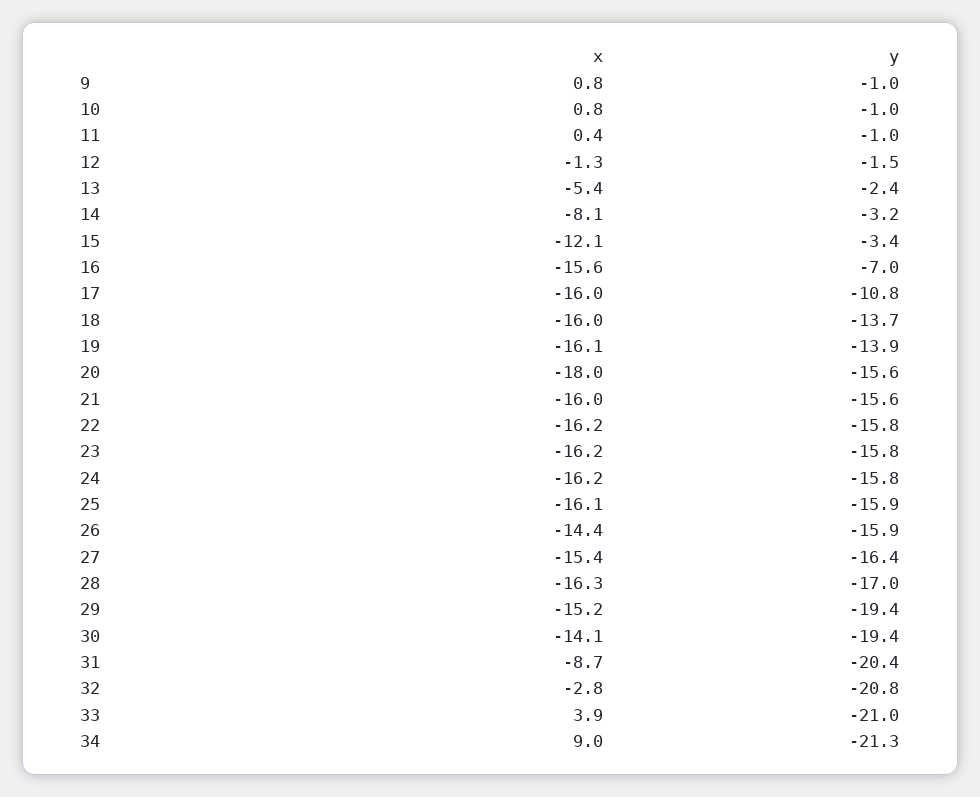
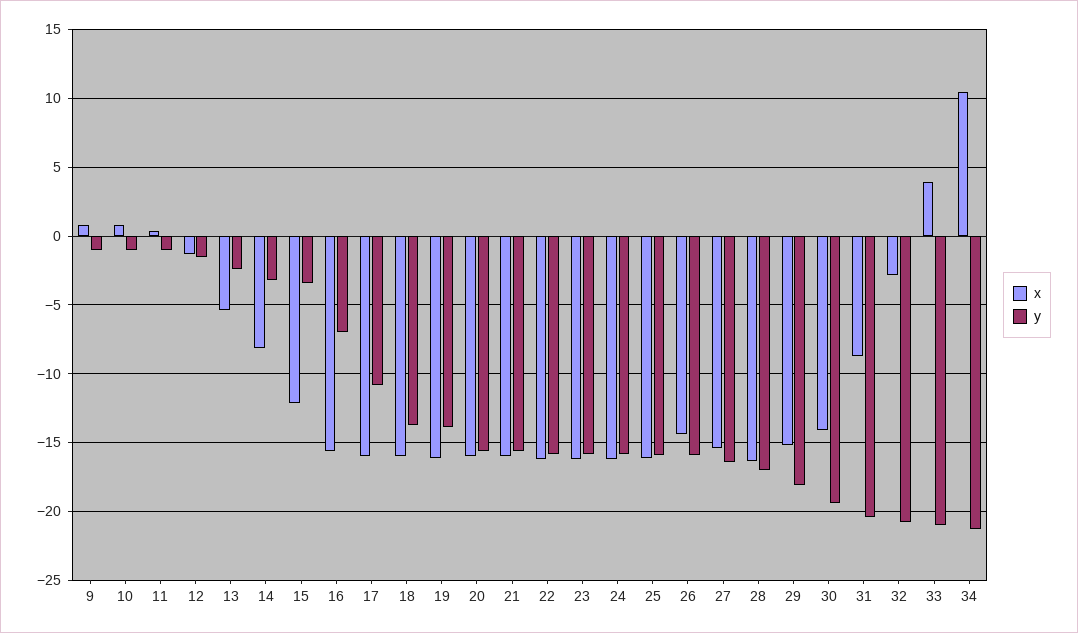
x, 20: -18 -> -16
y, 29: -19.4 -> -18
x, 34: 9 -> 10.5

